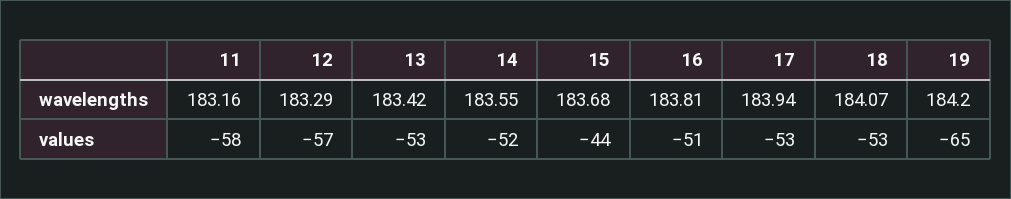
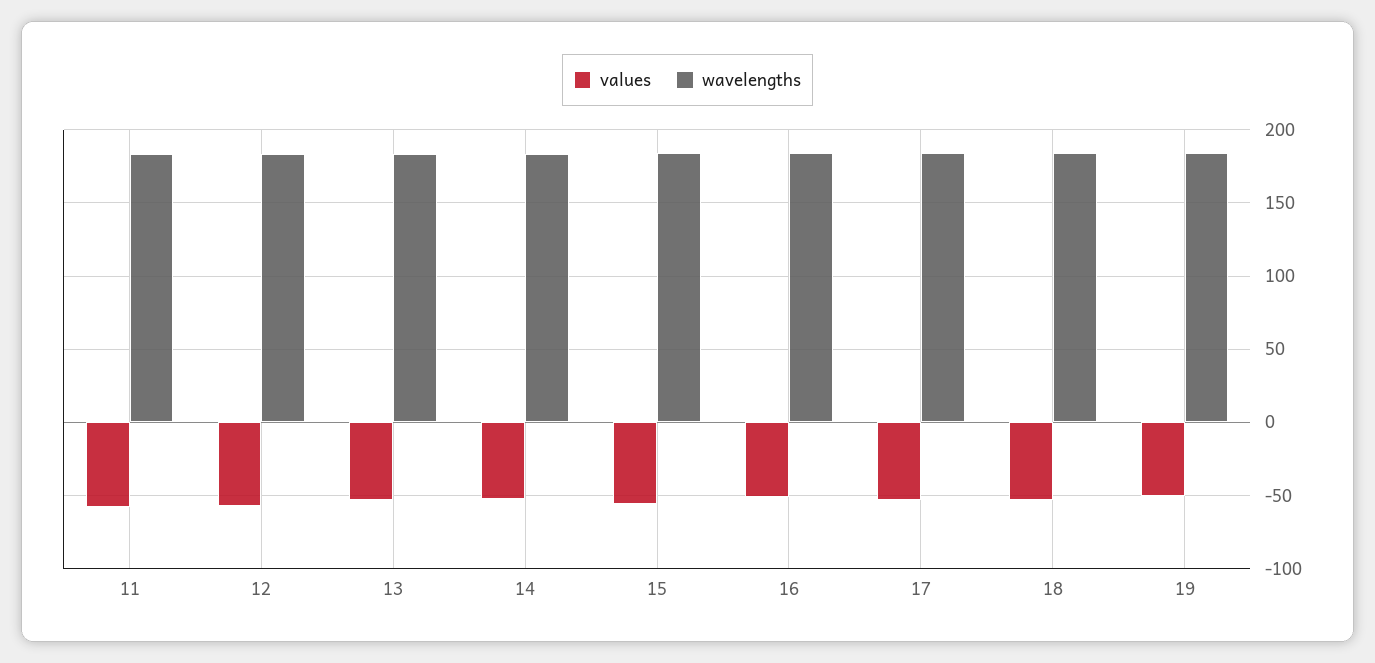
values, 15: -44 -> -55
values, 19: -65 -> -50

